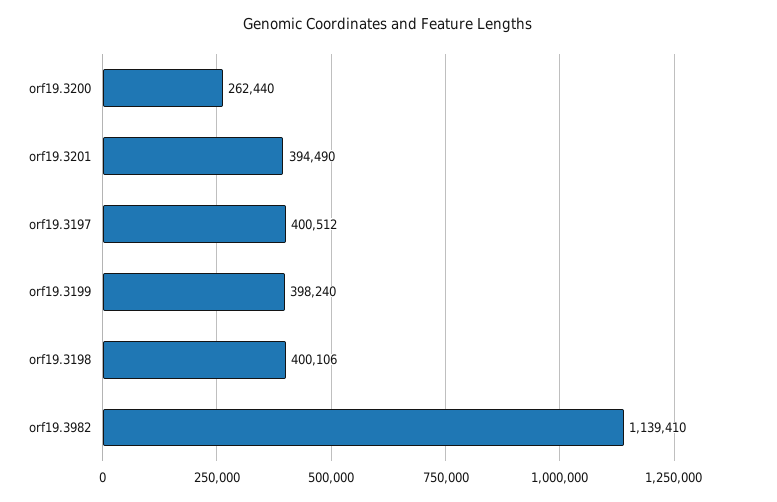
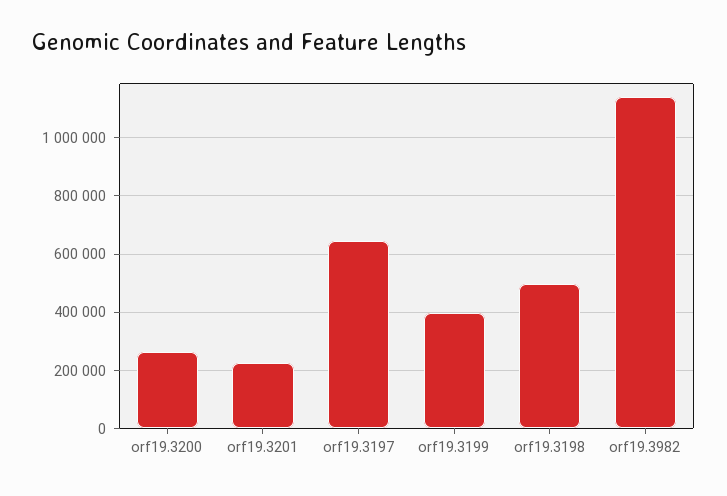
orf19.3201: 394490 -> 225000
orf19.3197: 400512 -> 650000
orf19.3198: 400106 -> 500000

